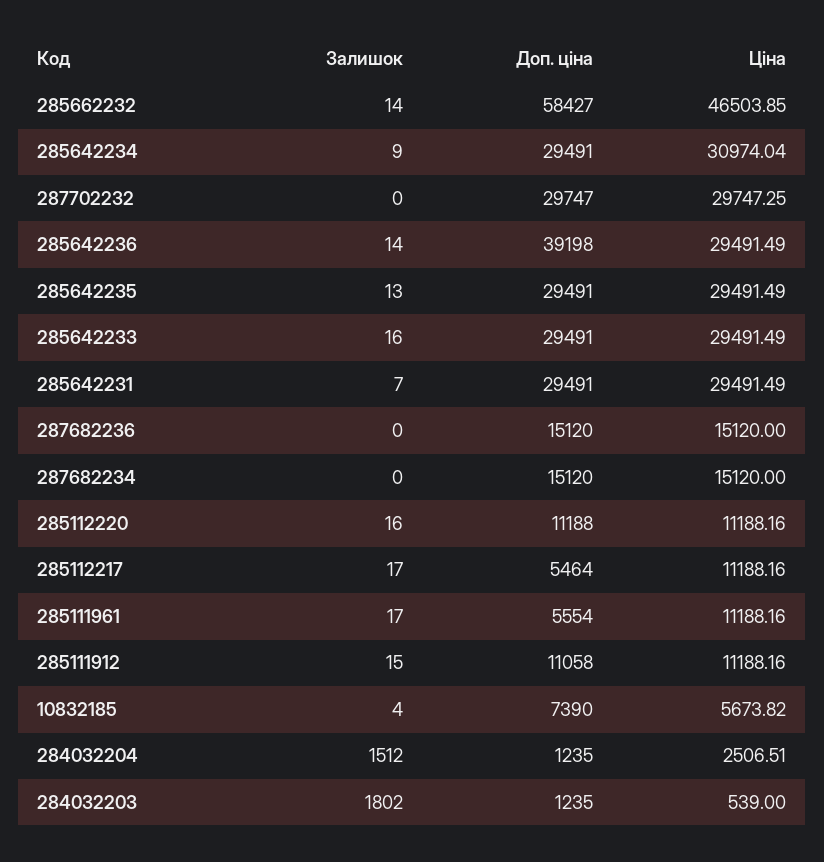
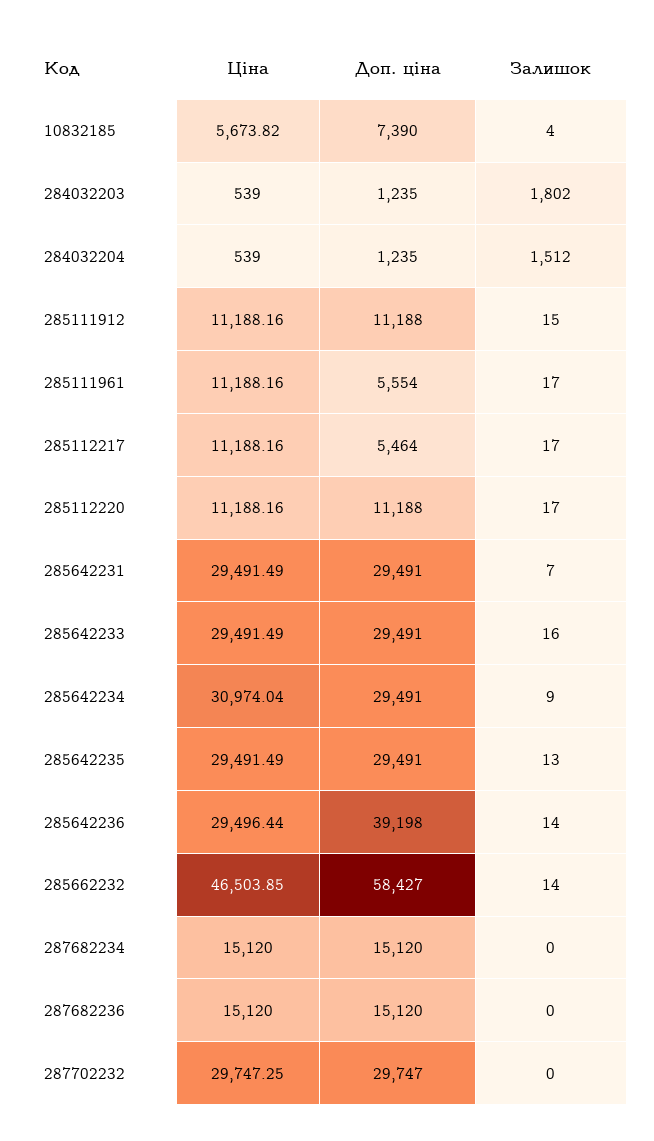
Ціна, 285642236: 29491.49 -> 29496.44
Залишок, 285112220: 16 -> 17
Доп. ціна, 285111912: 11058 -> 11188
Ціна, 284032204: 2506.51 -> 539

